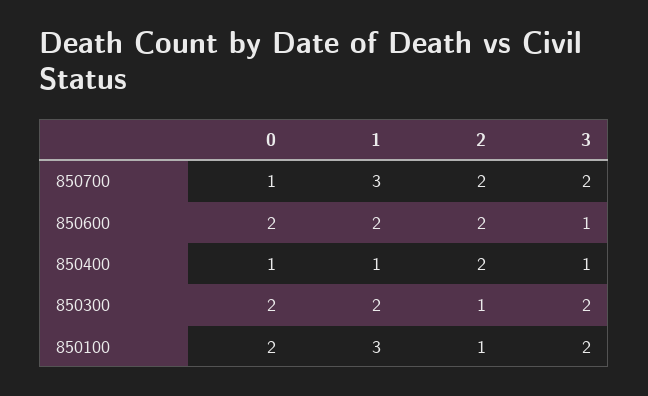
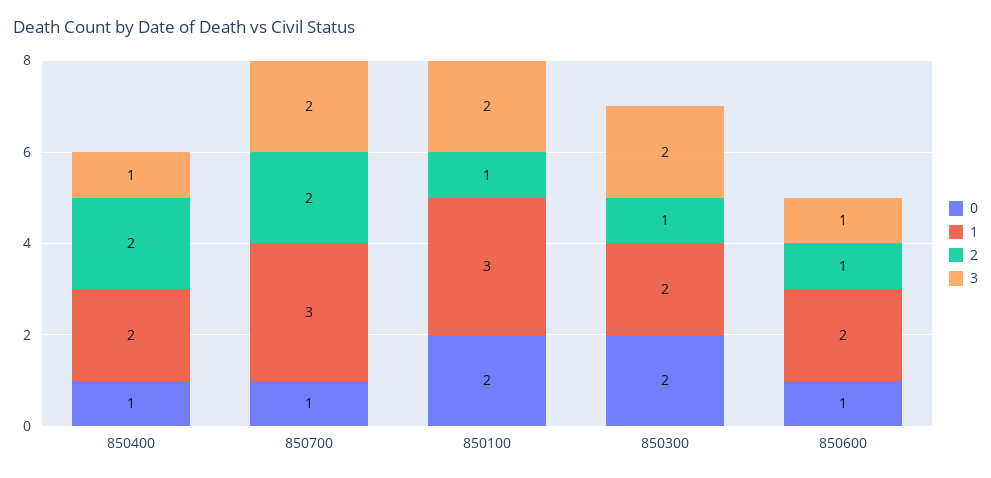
0, 850600: 2 -> 1
2, 850600: 2 -> 1
1, 850400: 1 -> 2

